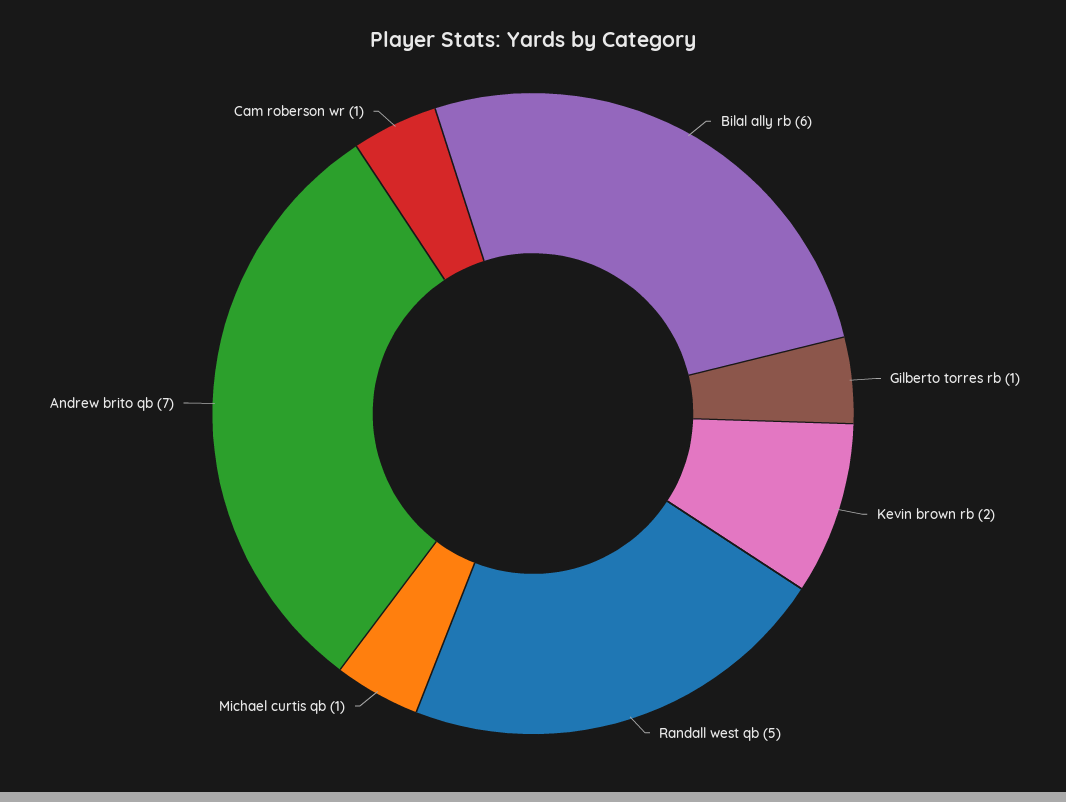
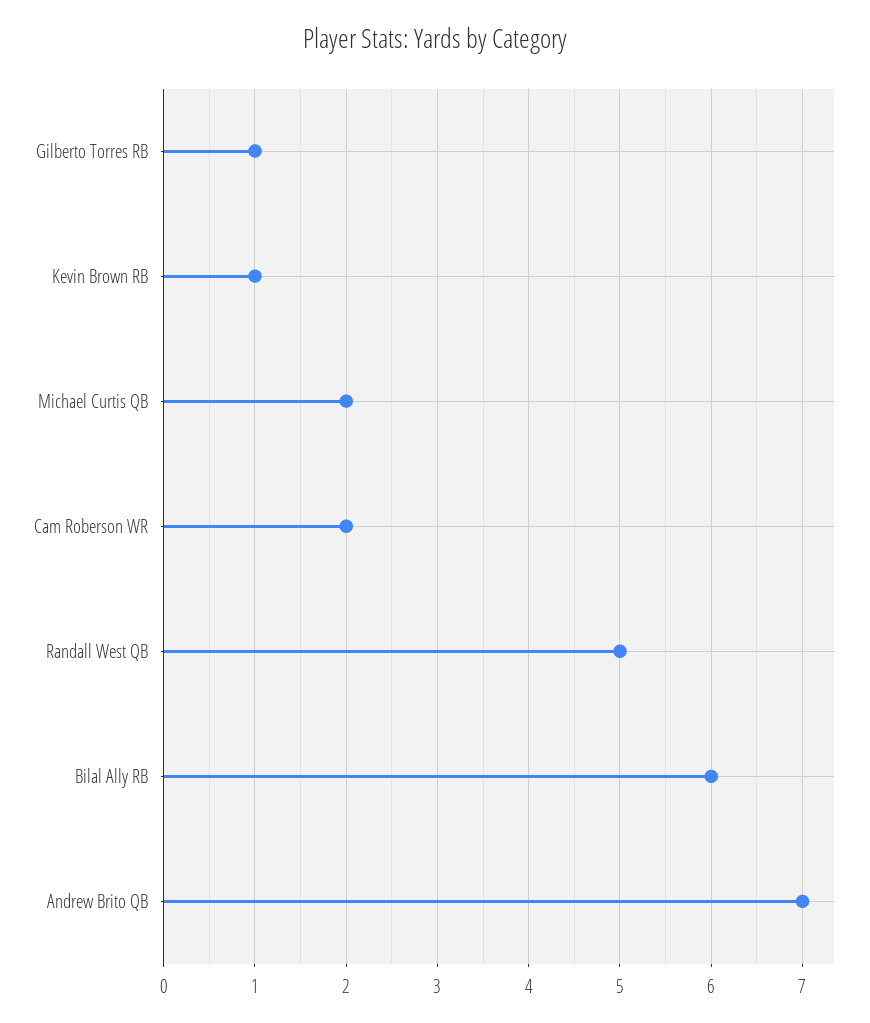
Kevin brown rb: 2 -> 1
Michael curtis qb: 1 -> 2
Cam roberson wr: 1 -> 2

